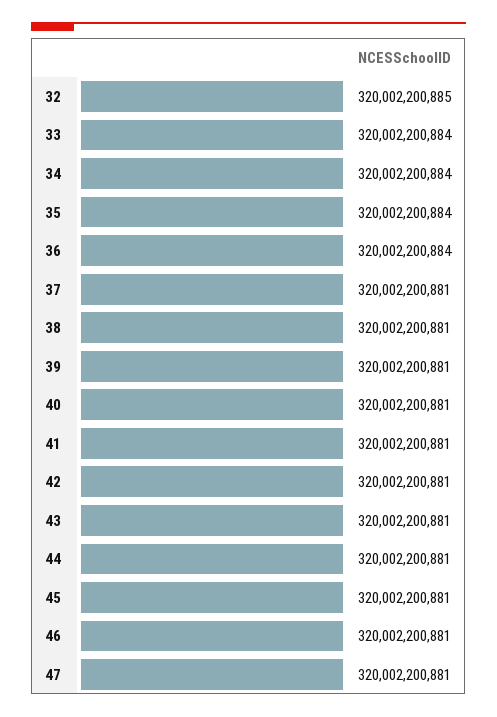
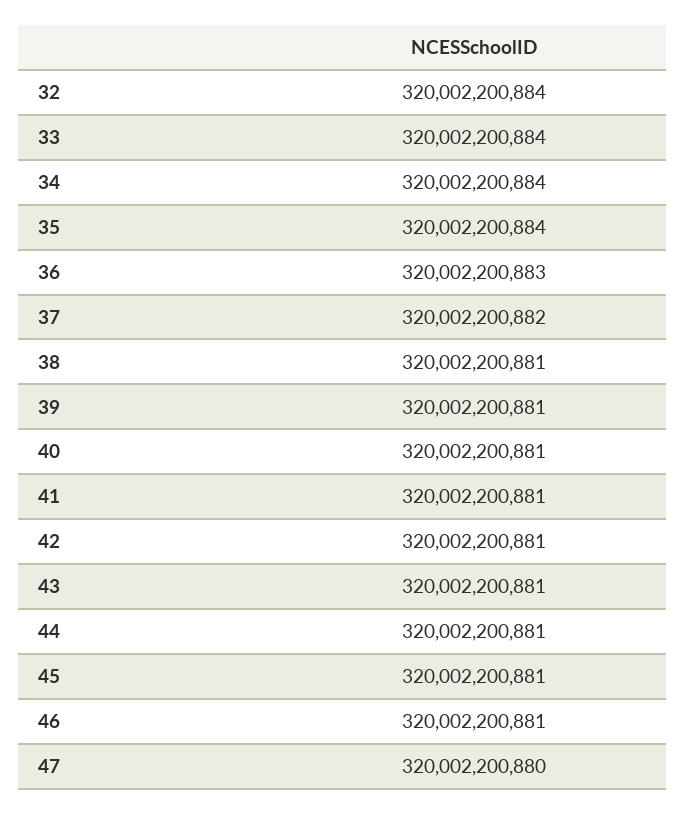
32: 320002200885 -> 320002200884
36: 320002200884 -> 320002200883
37: 320002200881 -> 320002200882
47: 320002200881 -> 320002200880

